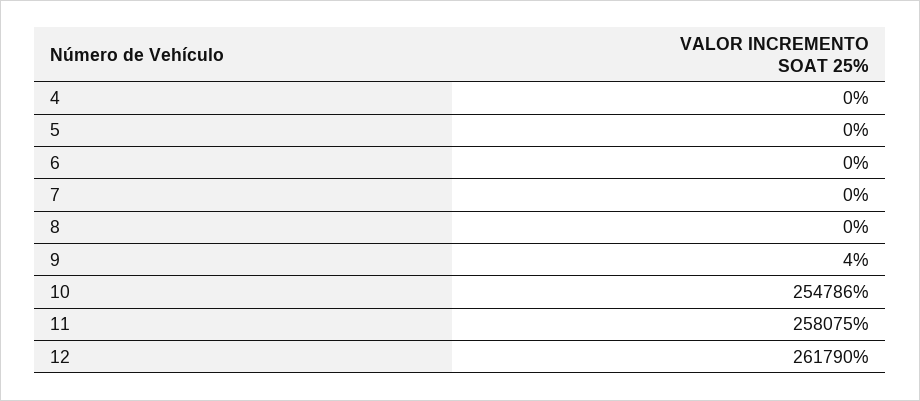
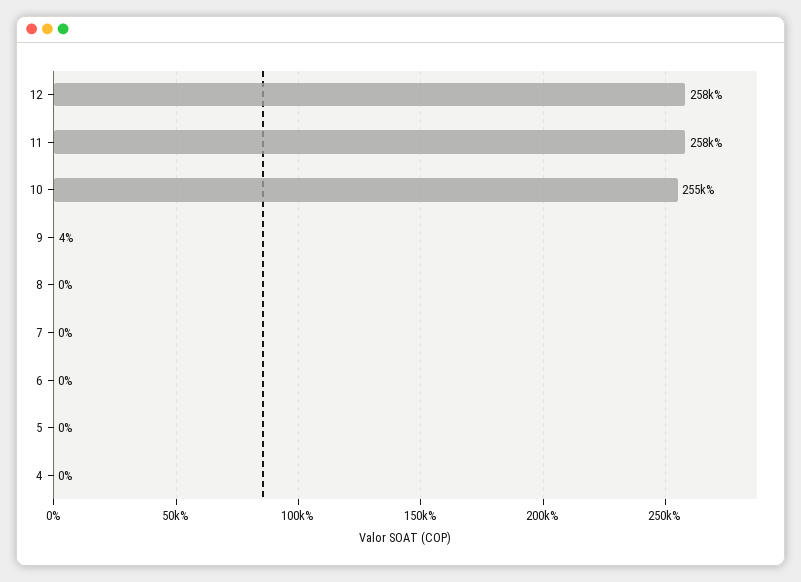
12: 261790 -> 258000

